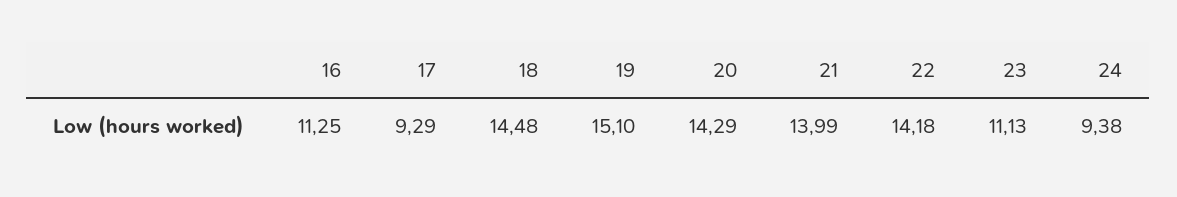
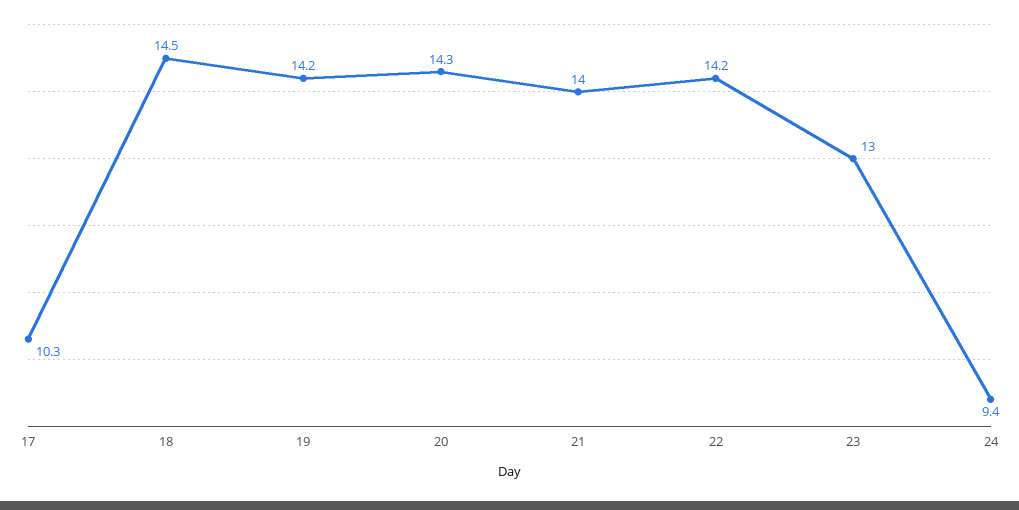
16: 11.25 -> none
17: 9.29 -> 10.3
19: 15.1 -> 14.2
23: 11.13 -> 13

